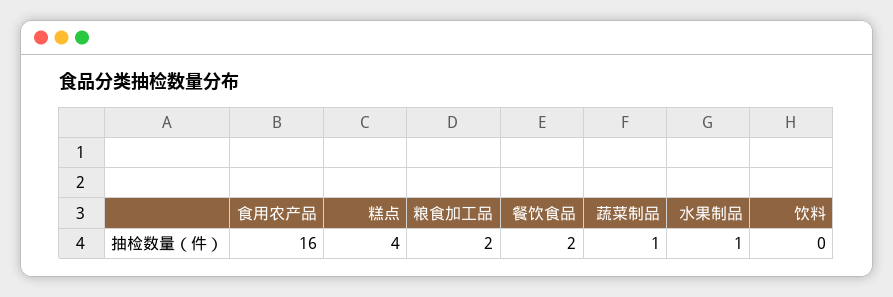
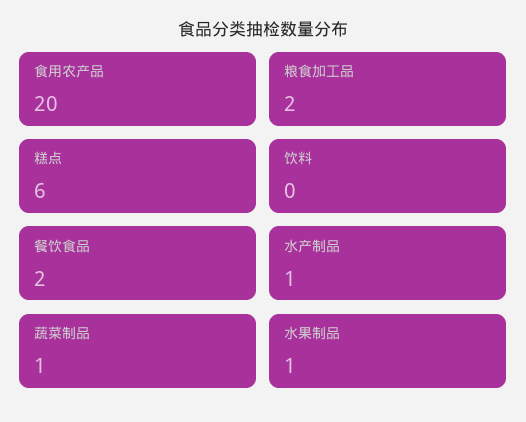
食用农产品: 16 -> 20
糕点: 4 -> 6
水产制品: none -> 1

